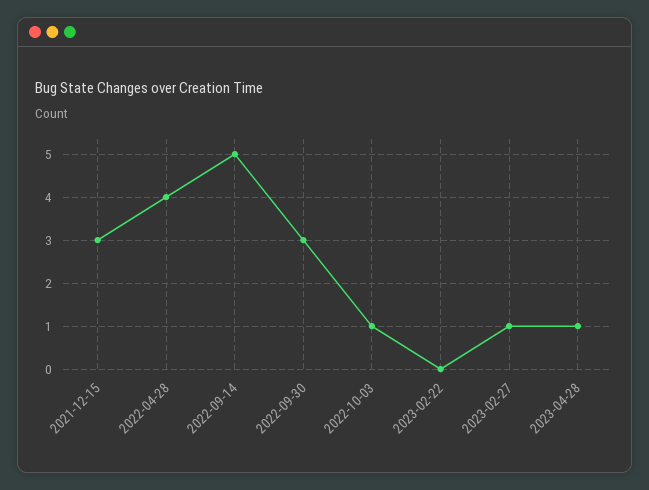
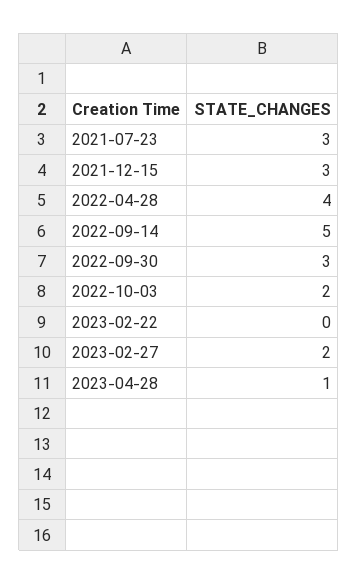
2022-10-03: 1 -> 2
2023-02-27: 1 -> 2
2021-07-23: none -> 3

